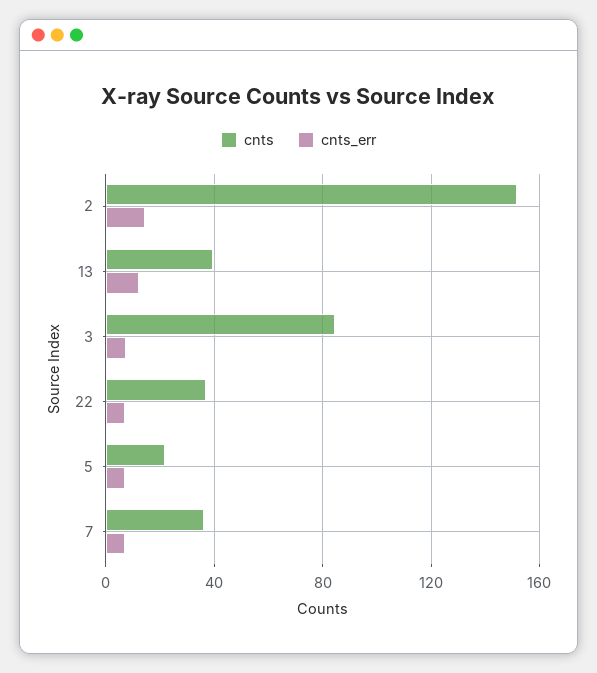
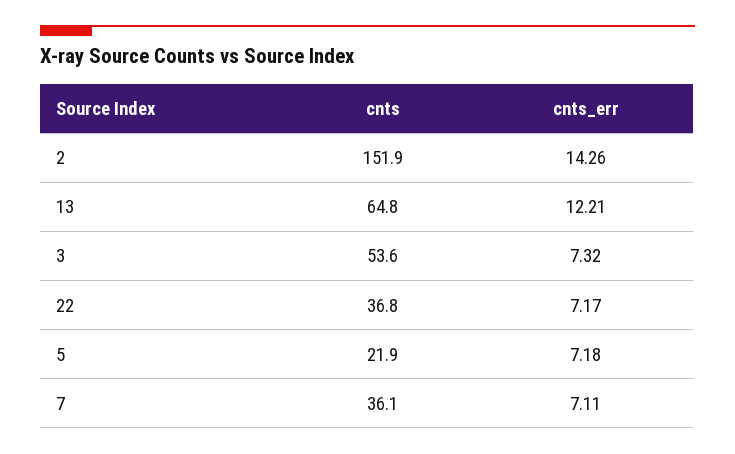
cnts, 13: 40 -> 64.8
cnts, 3: 85 -> 53.6

